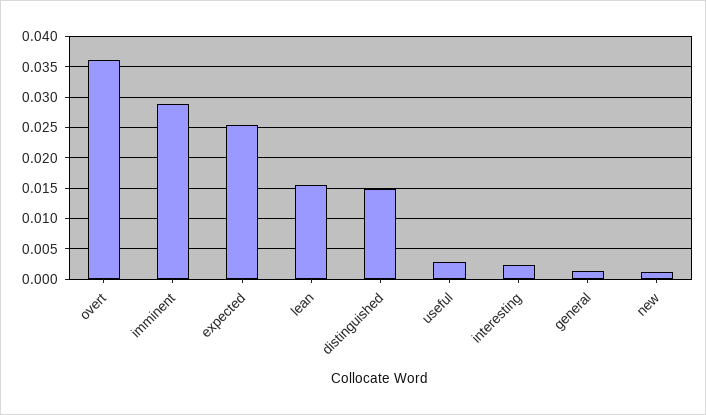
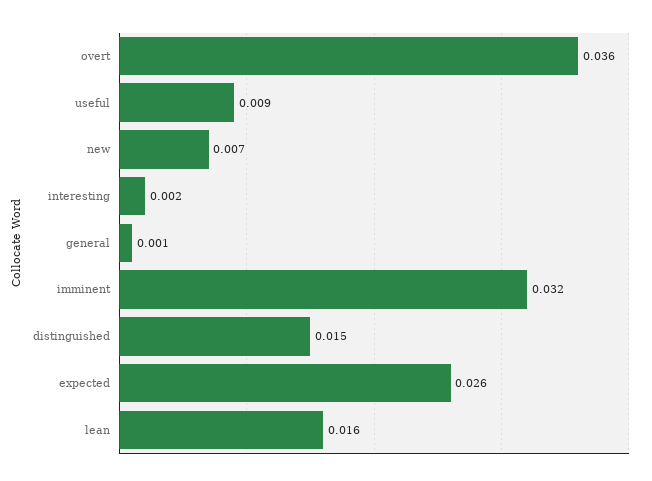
imminent: 0.029 -> 0.032
useful: 0.003 -> 0.009
new: 0.001 -> 0.007

